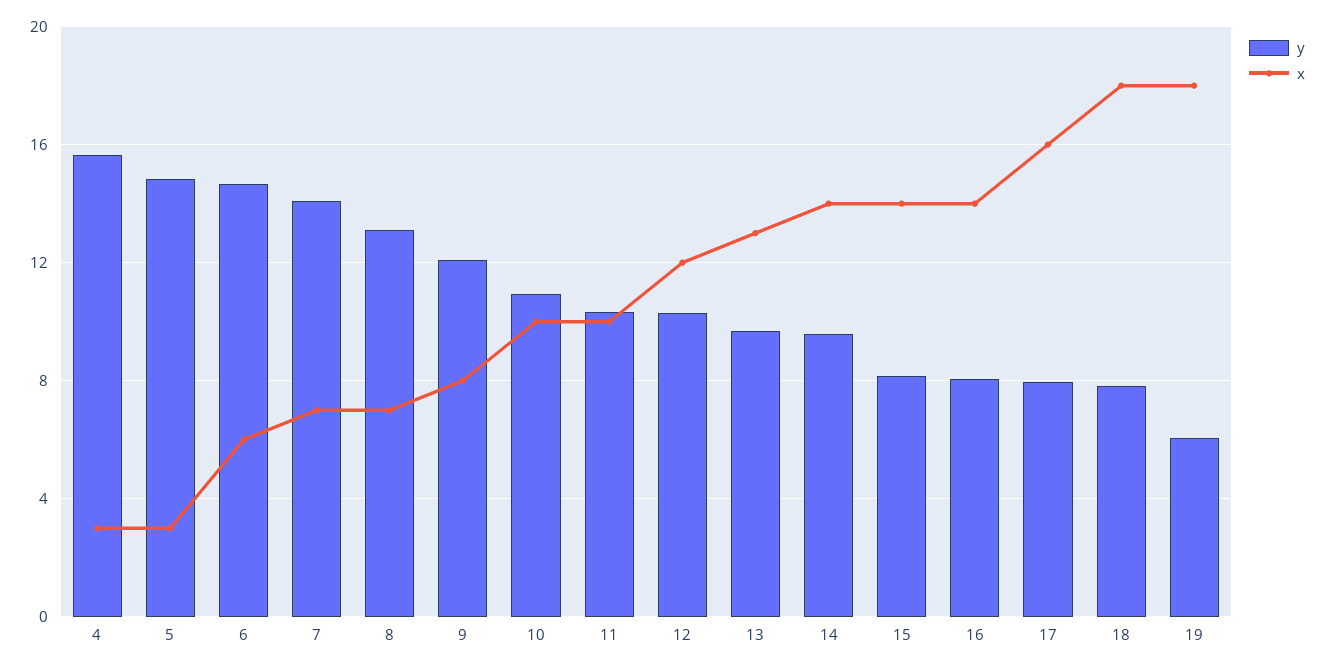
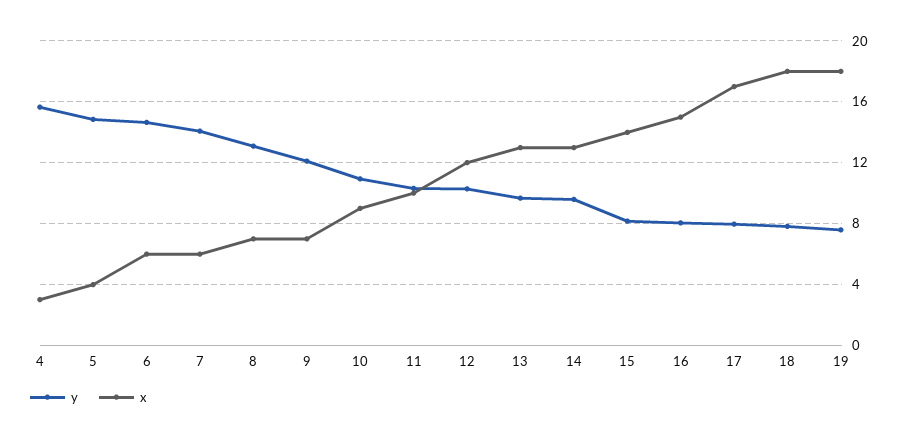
x, 5: 3 -> 4
x, 7: 7 -> 6
x, 9: 8 -> 7
x, 10: 10 -> 9
x, 14: 14 -> 13
x, 16: 14 -> 15
x, 17: 16 -> 17
y, 19: 6 -> 7.5

